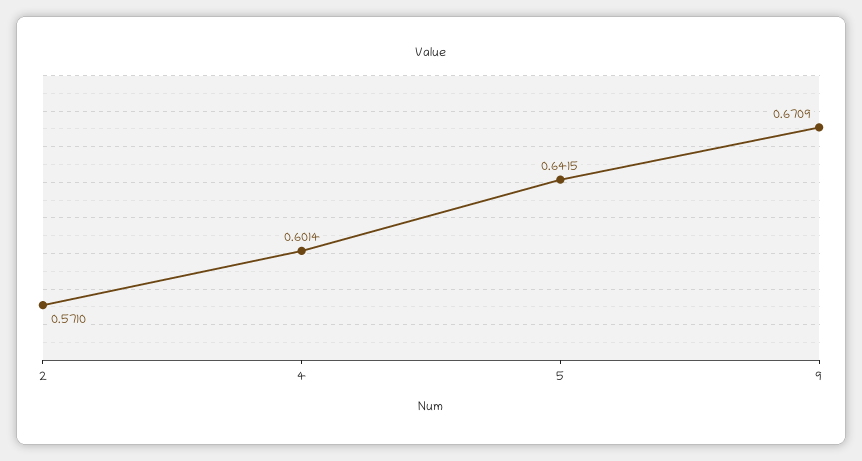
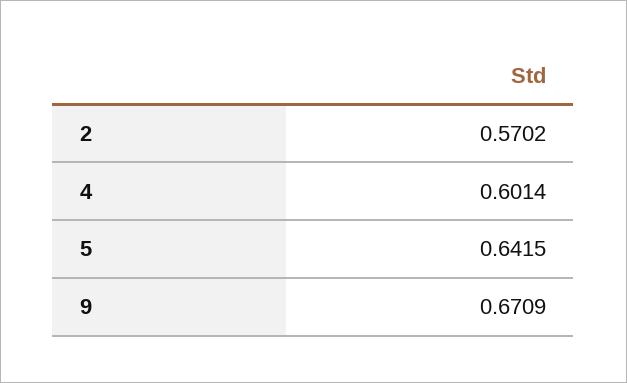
2: 0.571 -> 0.5702

